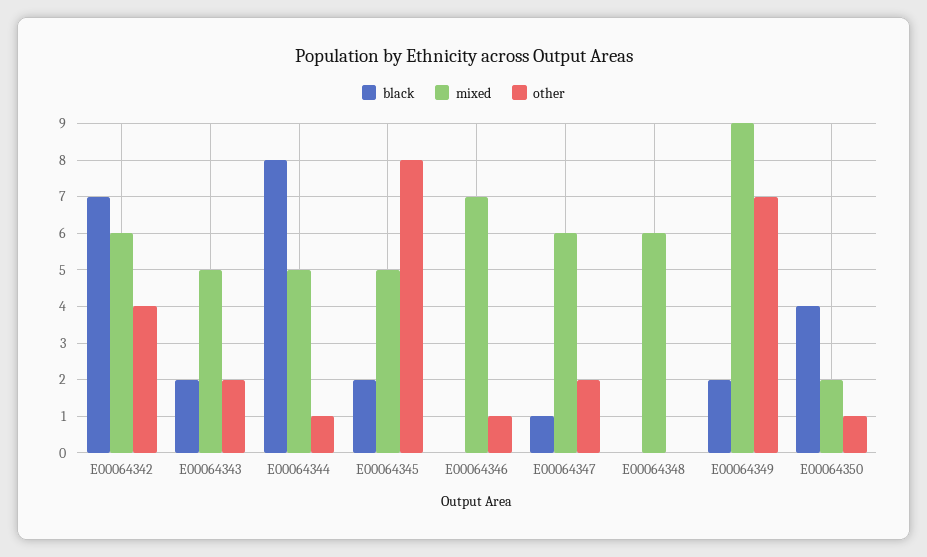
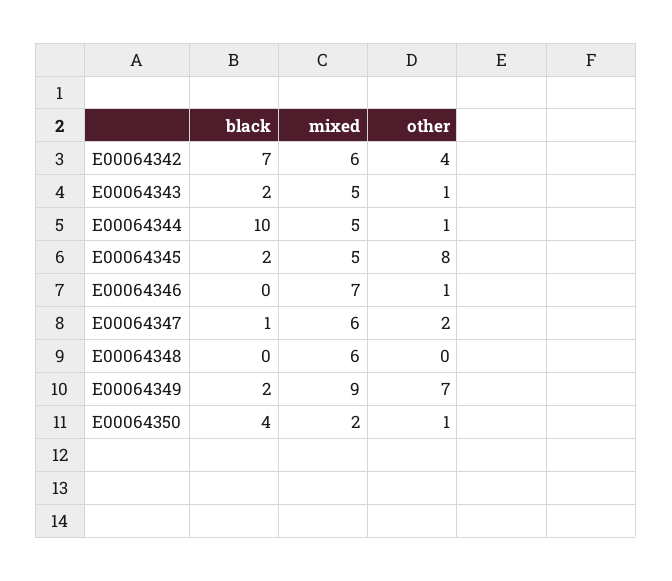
other, E00064343: 2 -> 1
black, E00064344: 8 -> 10

